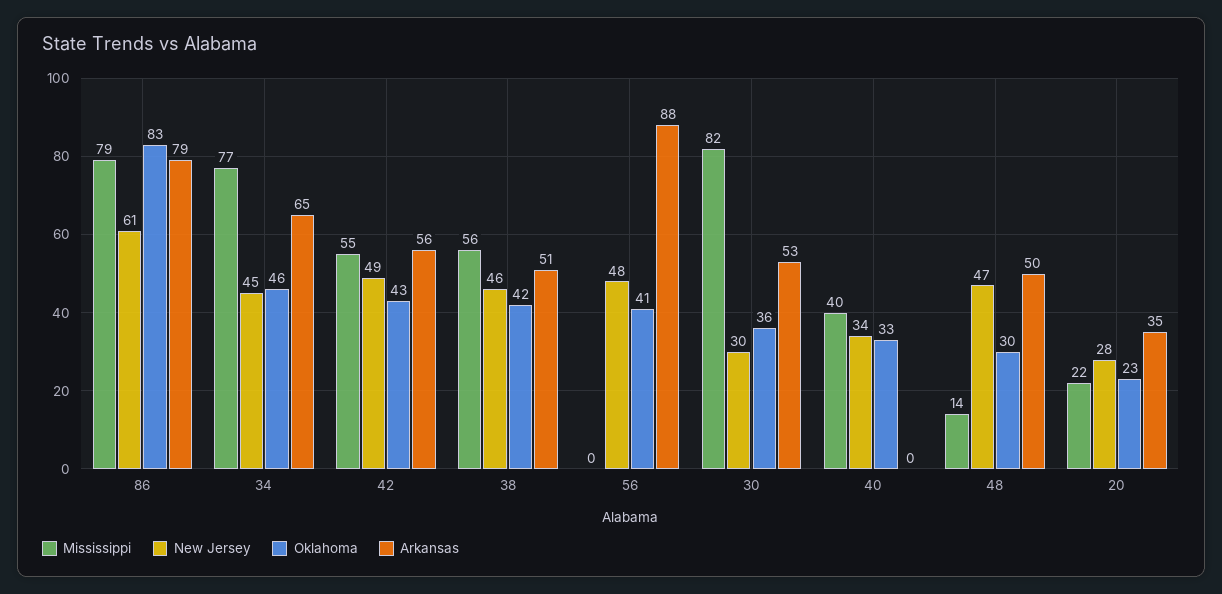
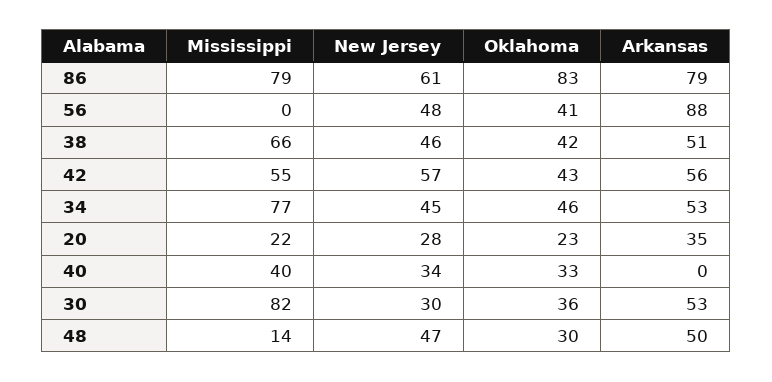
Arkansas, 34: 65 -> 53
New Jersey, 42: 49 -> 57
Mississippi, 38: 56 -> 66

